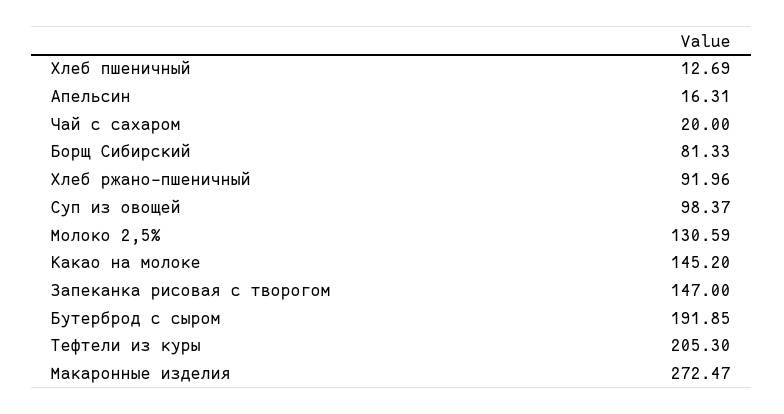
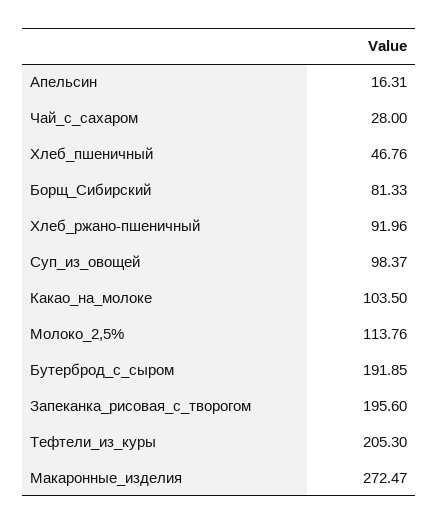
Хлеб пшеничный: 12.69 -> 46.76
Чай с сахаром: 20 -> 28
Молоко 2,5%: 130.59 -> 113.76
Какао на молоке: 145.2 -> 103.5
Запеканка рисовая с творогом: 147 -> 195.6

